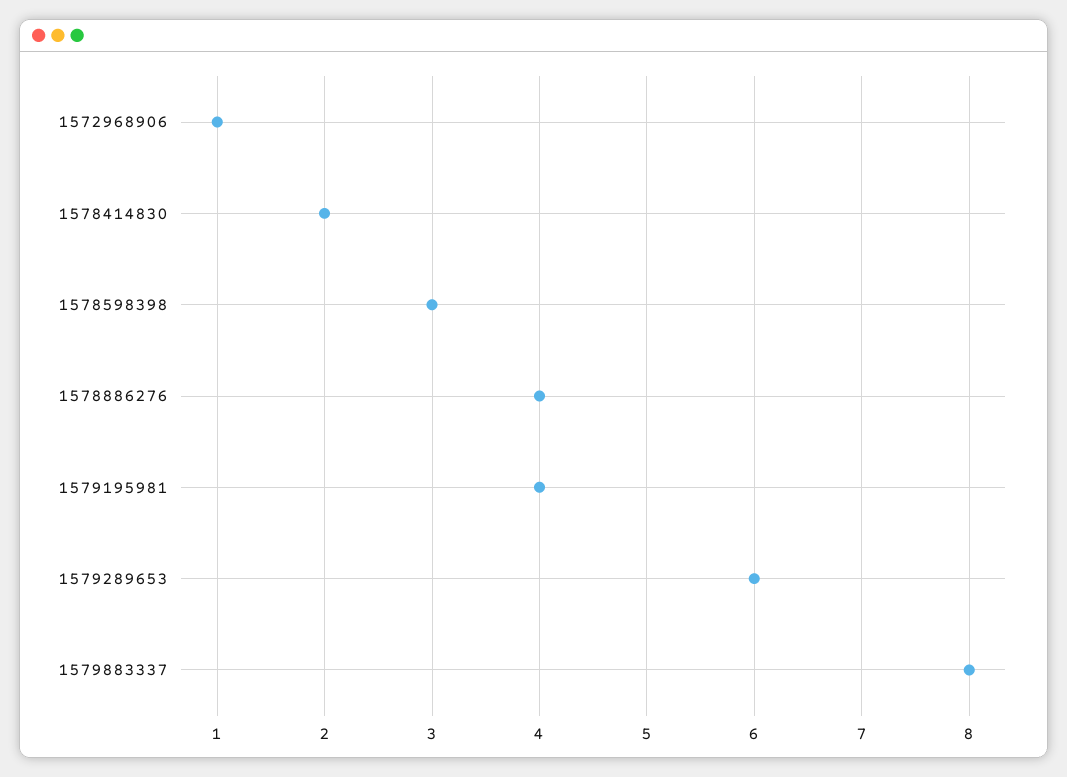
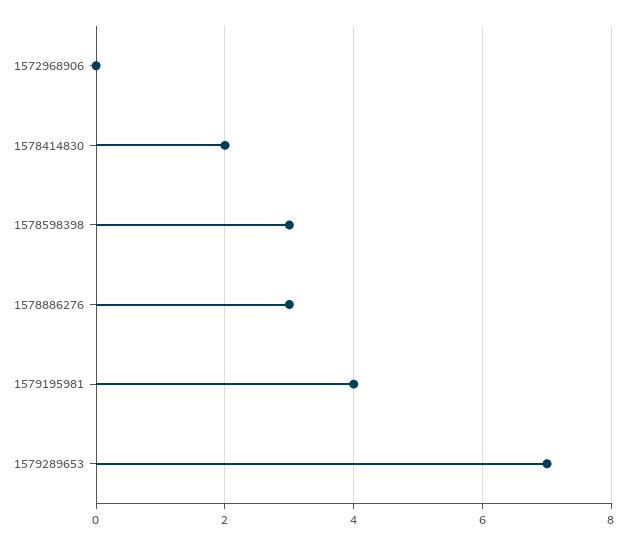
1572968906: 1 -> 0
1578886276: 4 -> 3
1579289653: 6 -> 7
1579883337: 8 -> none

